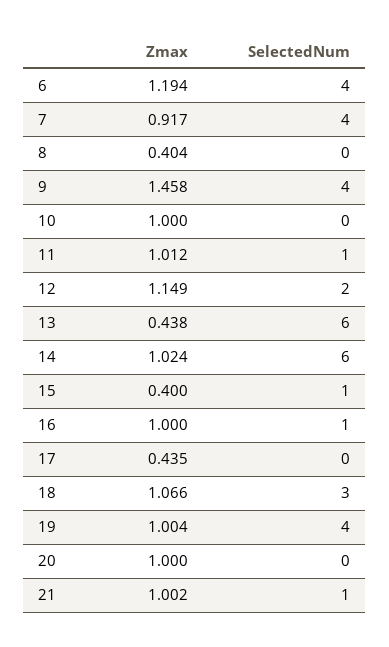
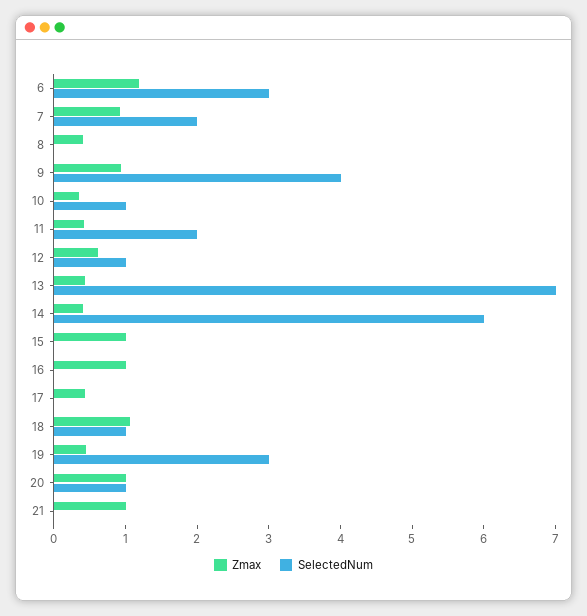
SelectedNum, 6: 4 -> 3
SelectedNum, 7: 4 -> 2
Zmax, 9: 1.458 -> 1
Zmax, 10: 1 -> 0.4
SelectedNum, 10: 0 -> 1
Zmax, 11: 1.012 -> 0.4
SelectedNum, 11: 1 -> 2
Zmax, 12: 1.149 -> 0.6
SelectedNum, 12: 2 -> 1
SelectedNum, 13: 6 -> 7
Zmax, 14: 1.024 -> 0.4
Zmax, 15: 0.4 -> 1
SelectedNum, 15: 1 -> 0
SelectedNum, 16: 1 -> 0
SelectedNum, 18: 3 -> 1
Zmax, 19: 1.004 -> 0.4
SelectedNum, 19: 4 -> 3
SelectedNum, 20: 0 -> 1
SelectedNum, 21: 1 -> 0

